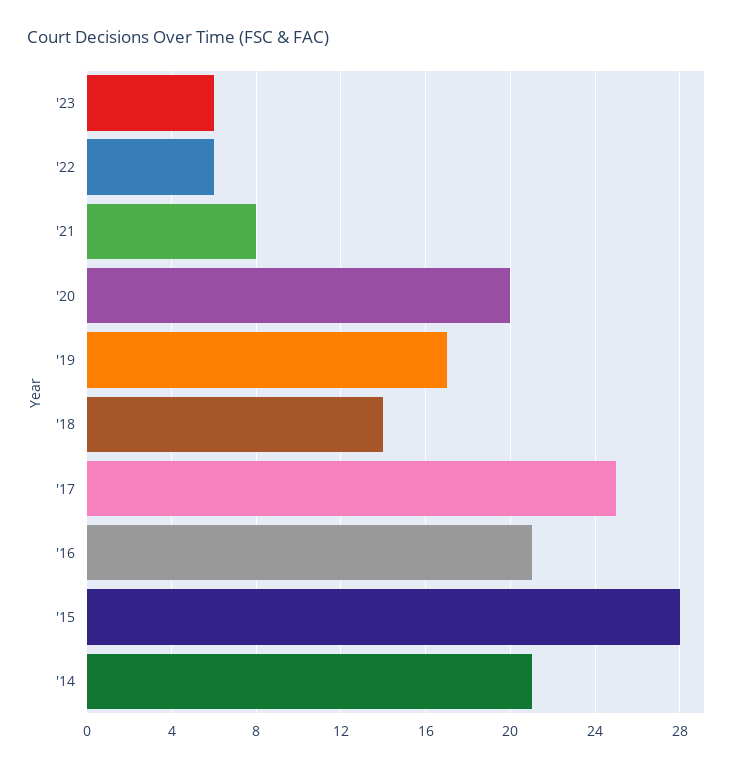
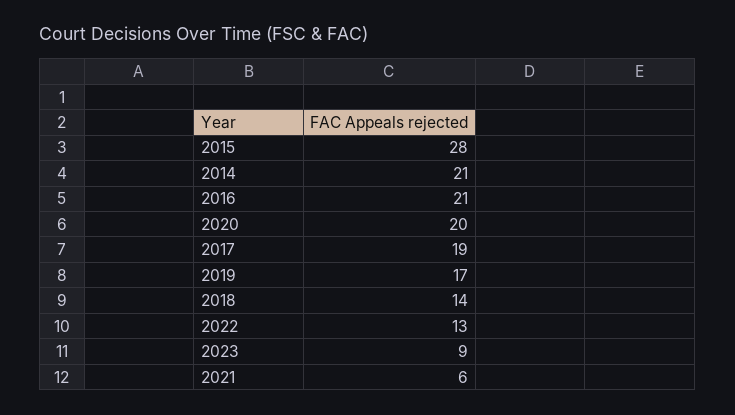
'23: 6 -> 9
'22: 6 -> 13
'21: 8 -> 6
'17: 25 -> 19

